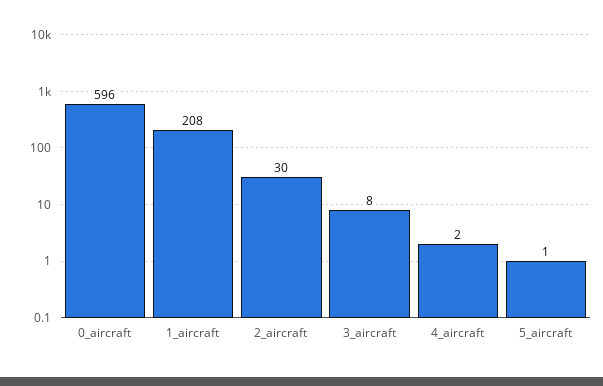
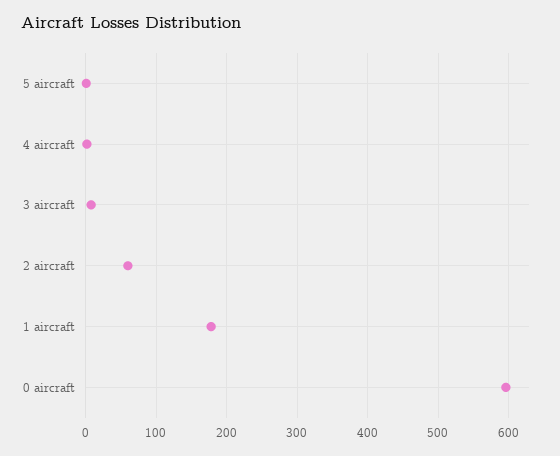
1_aircraft: 208 -> 180
2_aircraft: 30 -> 60

